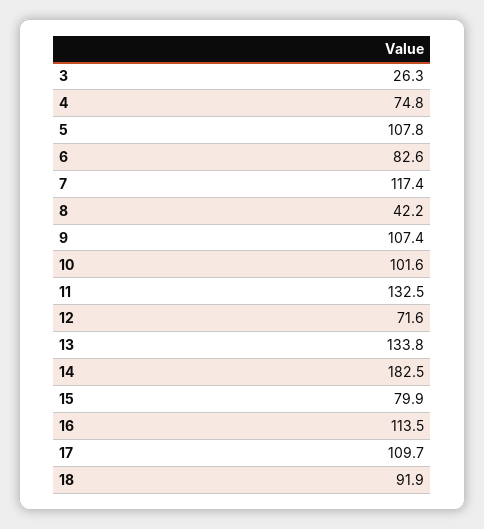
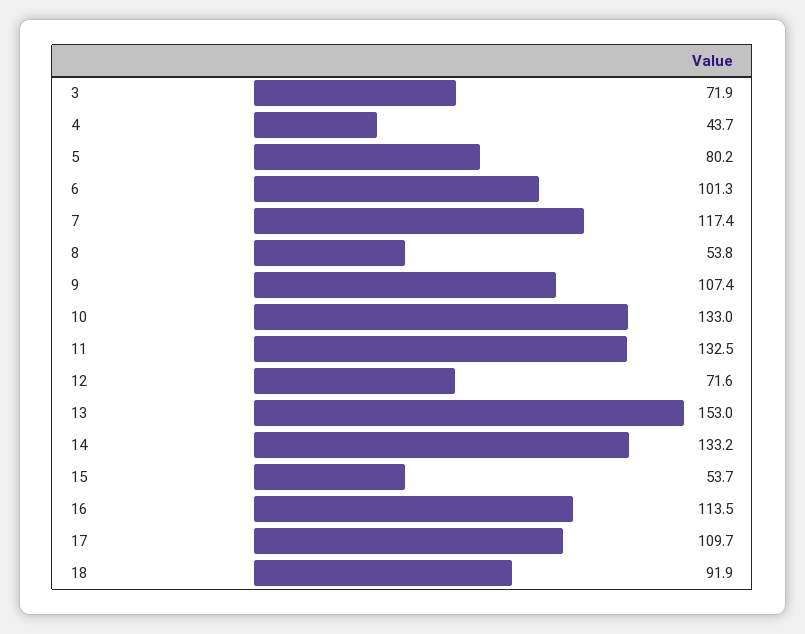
3: 26.3 -> 71.9
4: 74.8 -> 43.7
5: 107.8 -> 80.2
6: 82.6 -> 101.3
8: 42.2 -> 53.8
10: 101.6 -> 133
13: 133.8 -> 153
14: 182.5 -> 133.2
15: 79.9 -> 53.7

